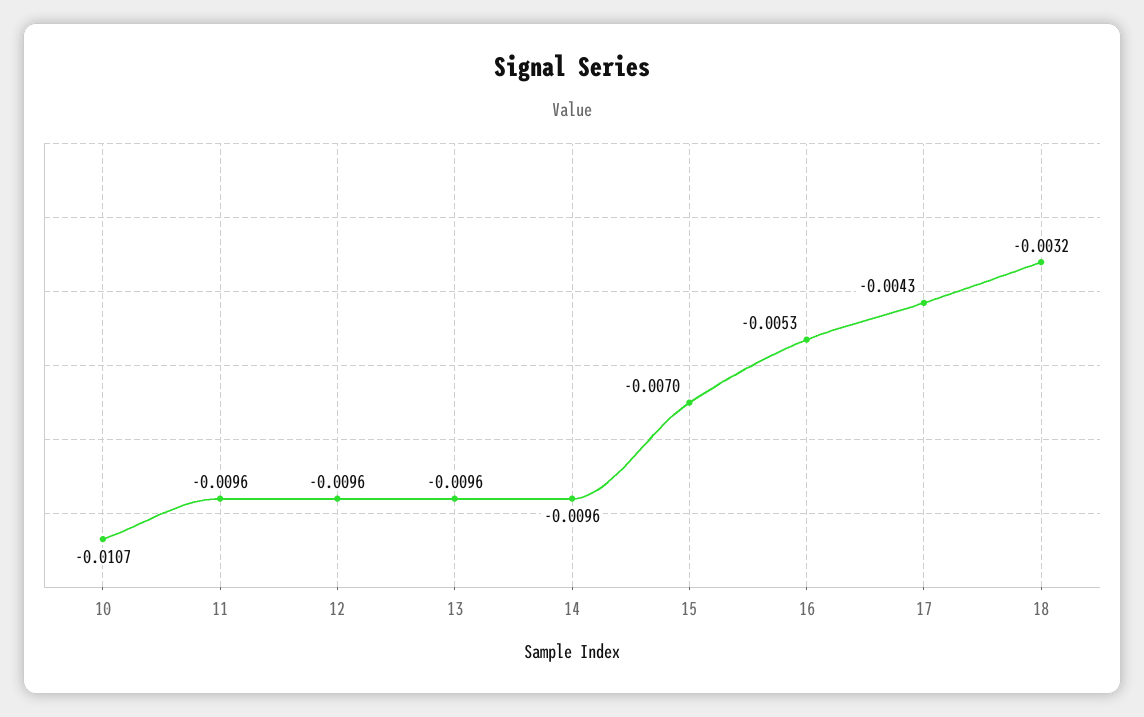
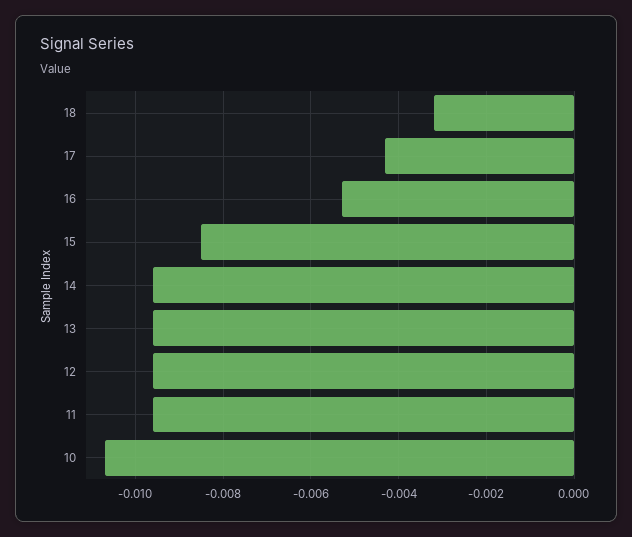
15: -0.007 -> -0.0085

